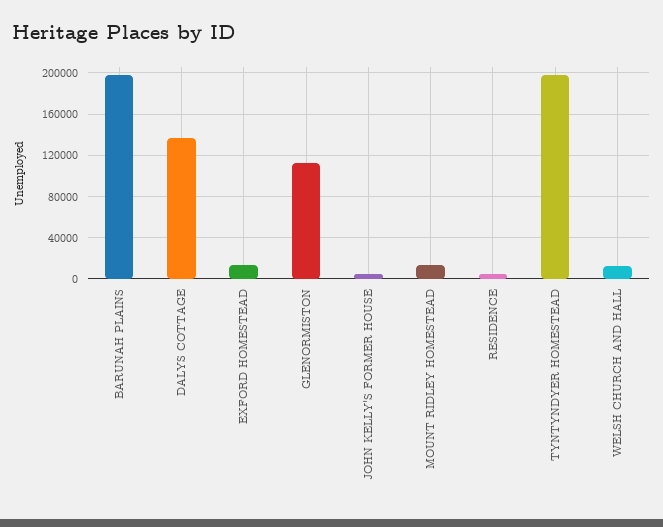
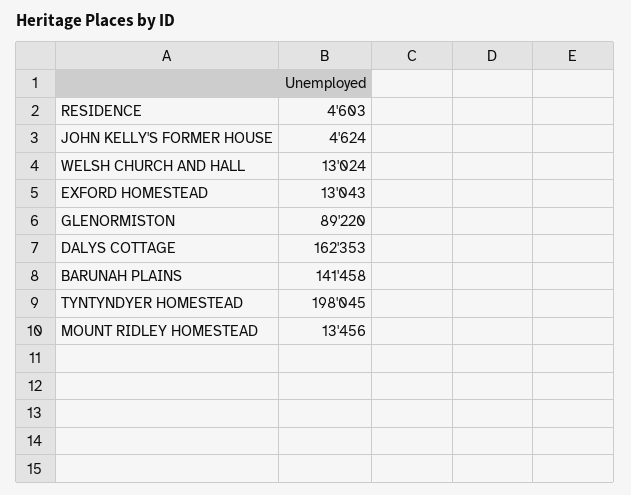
BARUNAH PLAINS: 200000 -> 141458
DALYS COTTAGE: 140000 -> 162353
GLENORMISTON: 110000 -> 89220

